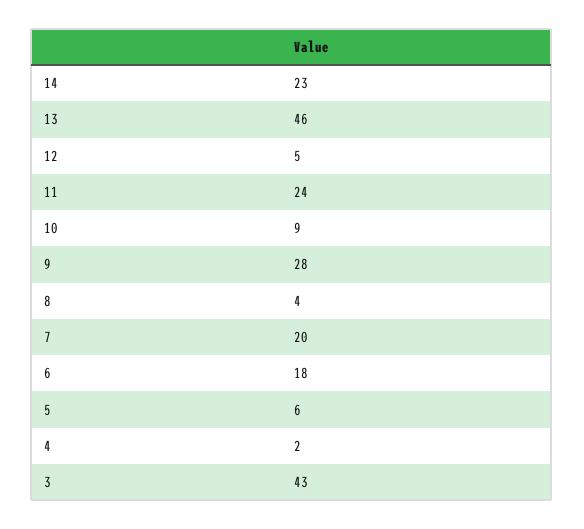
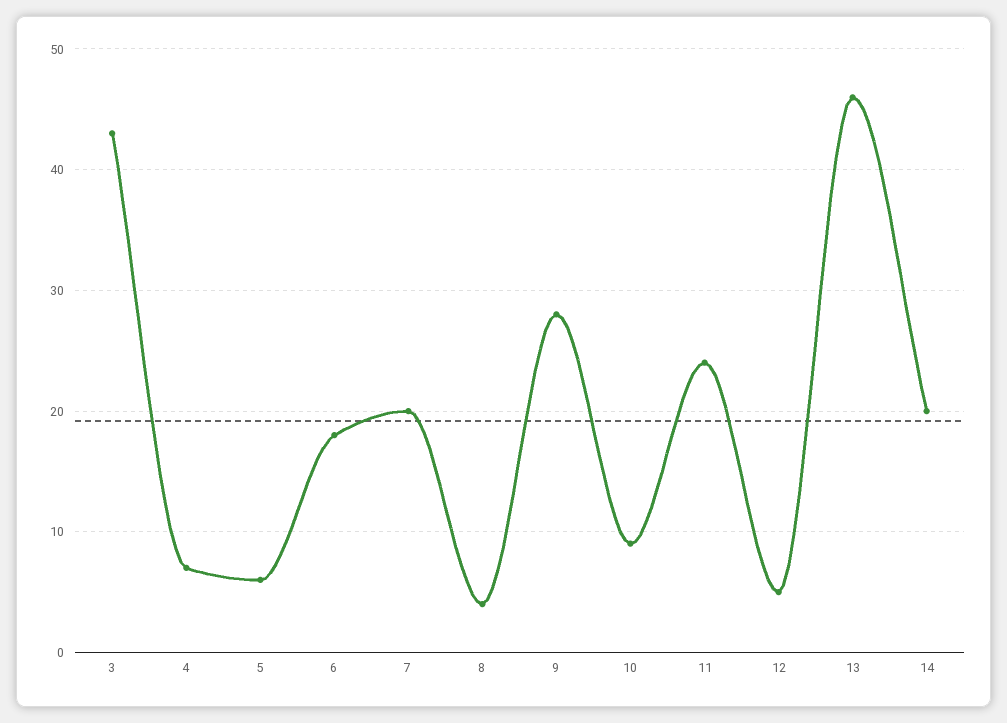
14: 23 -> 20
4: 2 -> 7

